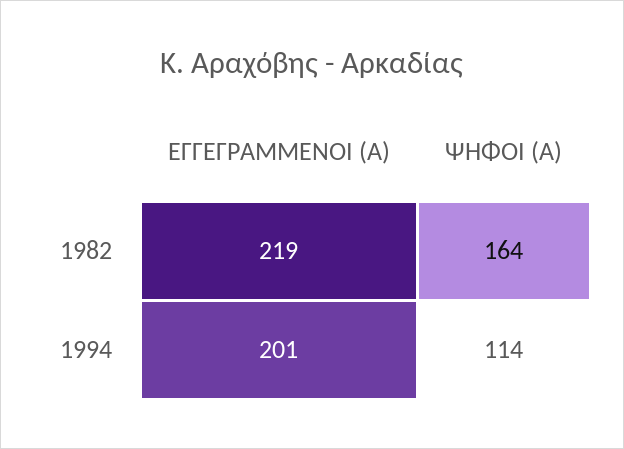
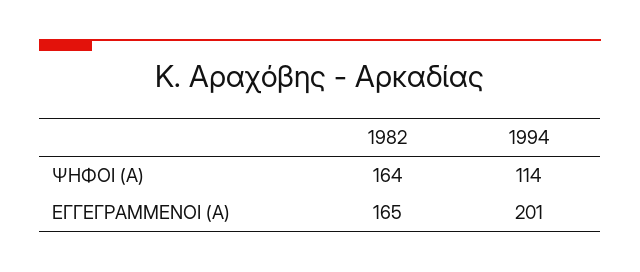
ΕΓΓΕΓΡΑΜΜΕΝΟΙ (Α), 1982: 219 -> 165

